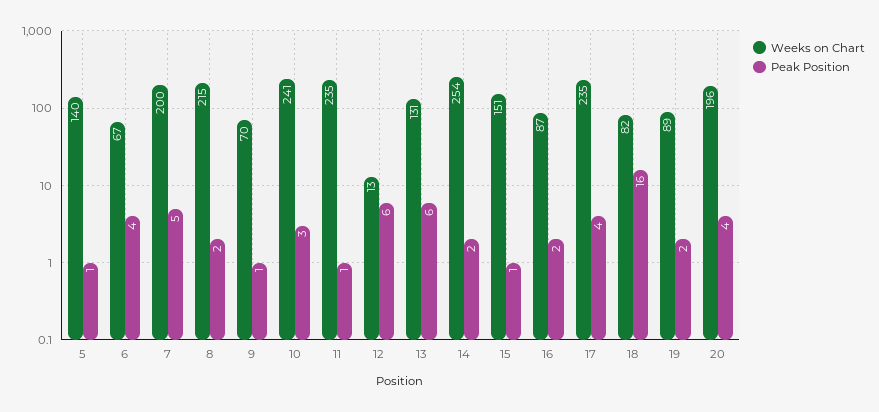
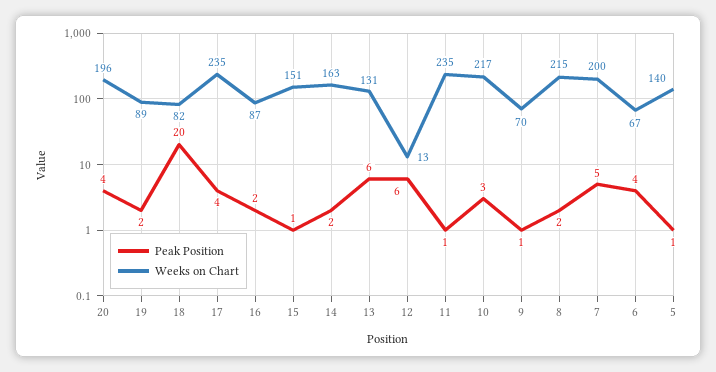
Weeks on Chart, 10: 241 -> 217
Weeks on Chart, 14: 254 -> 163
Peak Position, 18: 16 -> 20

